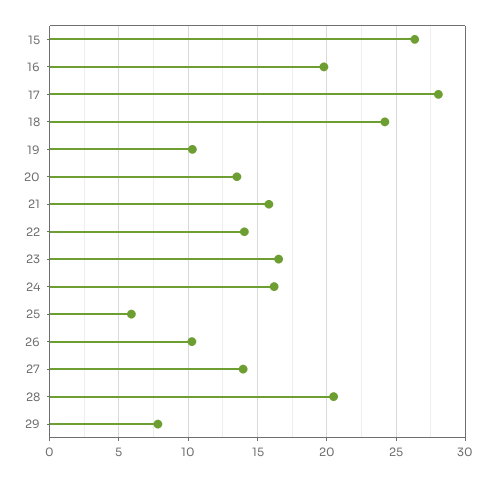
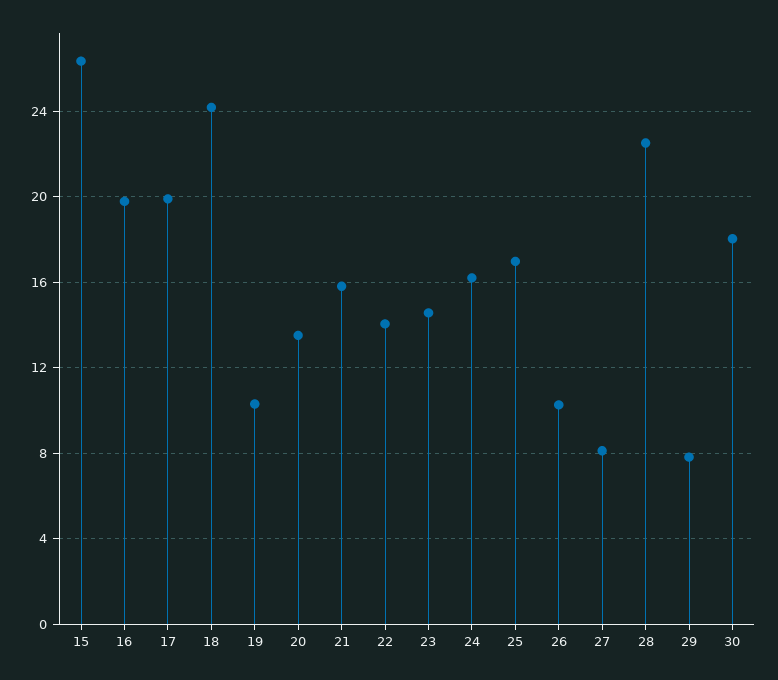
17: 28 -> 20
23: 16.5 -> 14.5
25: 6 -> 17
27: 14 -> 8
28: 20.5 -> 22.5
30: none -> 18

